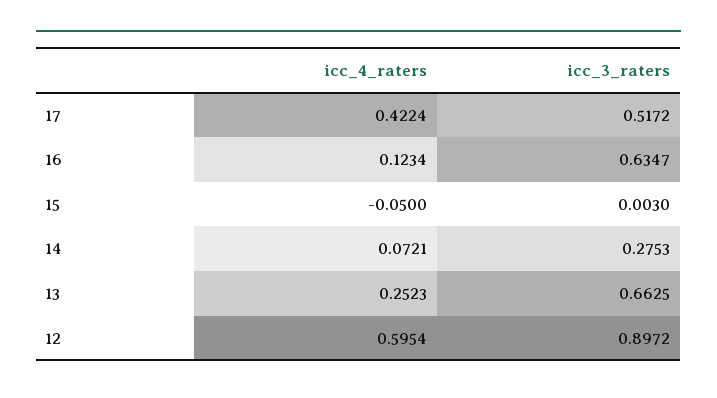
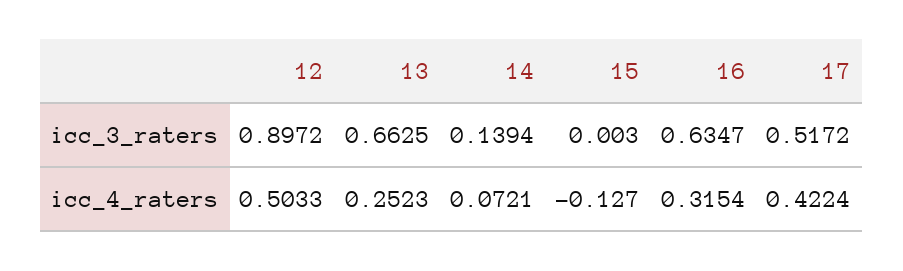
icc_4_raters, 16: 0.1234 -> 0.3154
icc_4_raters, 15: -0.05 -> -0.127
icc_3_raters, 14: 0.2753 -> 0.1394
icc_4_raters, 12: 0.5954 -> 0.5033

